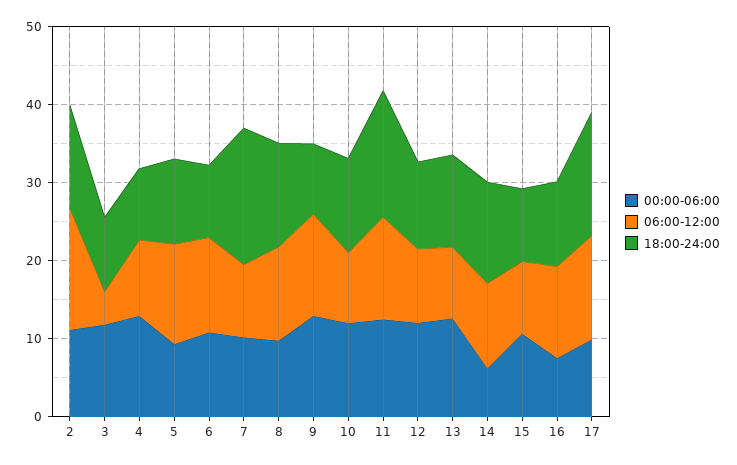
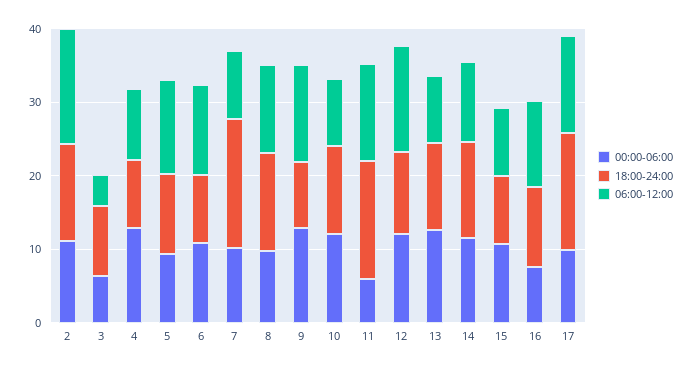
00:00-06:00, 3: 12 -> 6
00:00-06:00, 11: 12 -> 6
06:00-12:00, 12: 10 -> 14
00:00-06:00, 14: 6 -> 12

